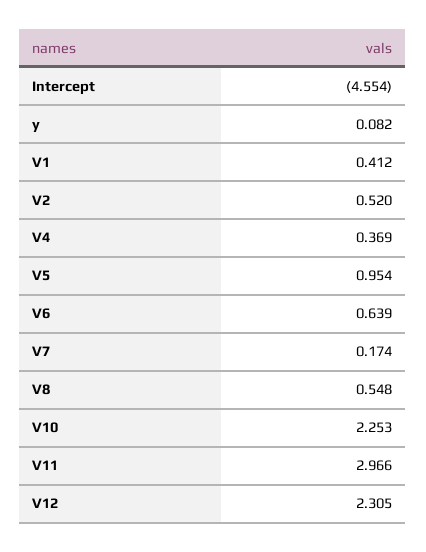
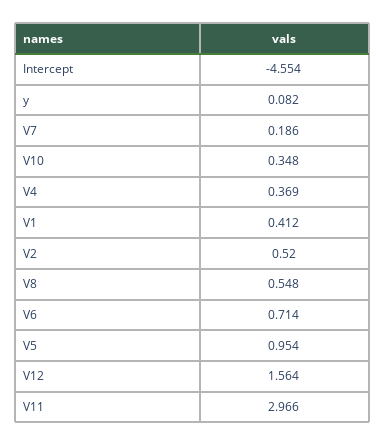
V6: 0.639 -> 0.714
V7: 0.174 -> 0.186
V10: 2.253 -> 0.348
V12: 2.305 -> 1.564

